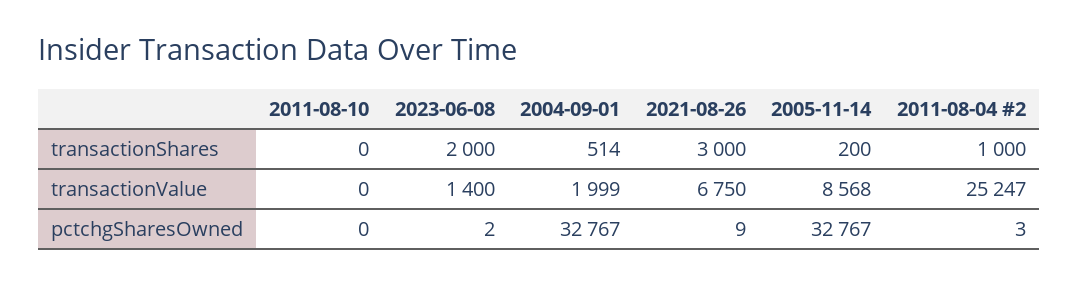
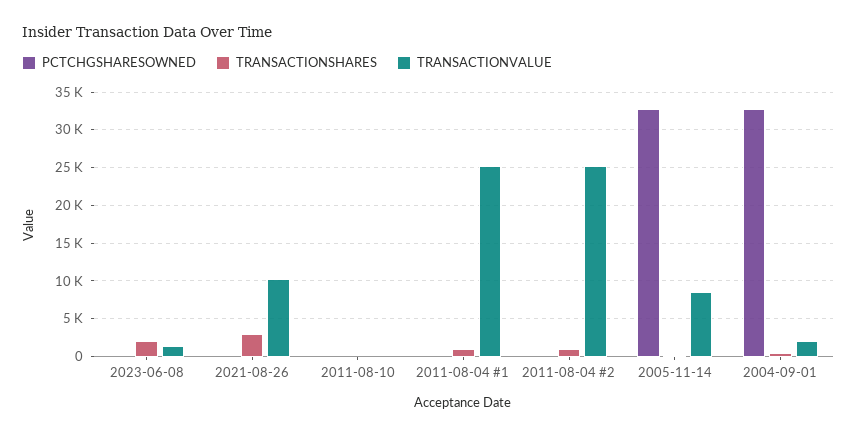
transactionValue, 2021-08-26: 6750 -> 10000
pctchgSharesOwned, 2011-08-04 #1: none -> 0
transactionShares, 2011-08-04 #1: none -> 1000
transactionValue, 2011-08-04 #1: none -> 25000

